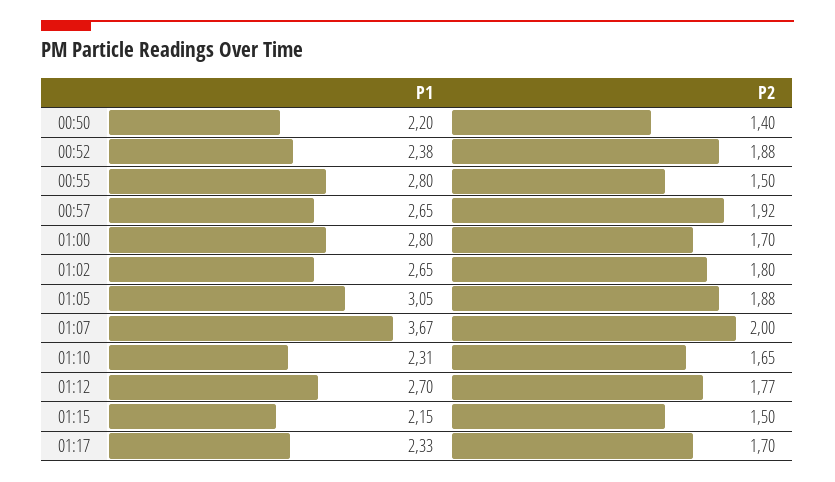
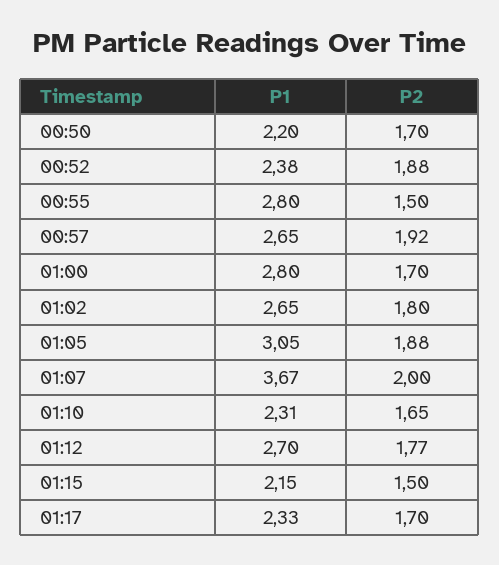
P2, 00:50: 1.4 -> 1.7

